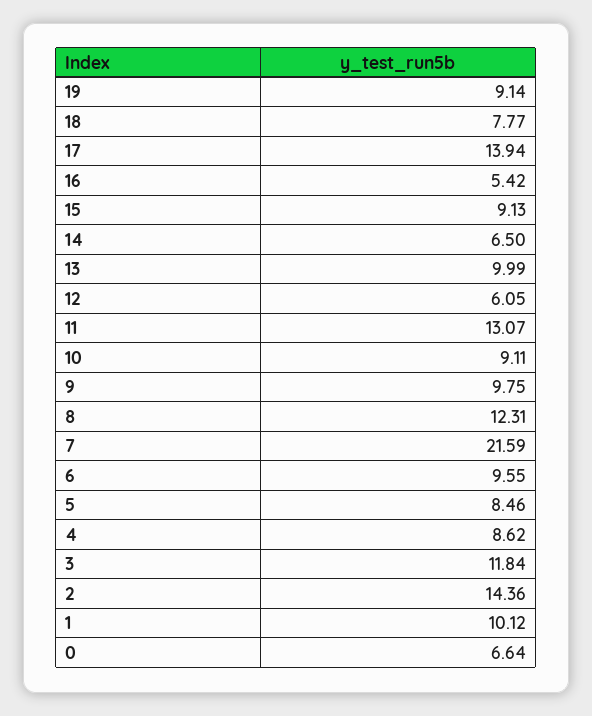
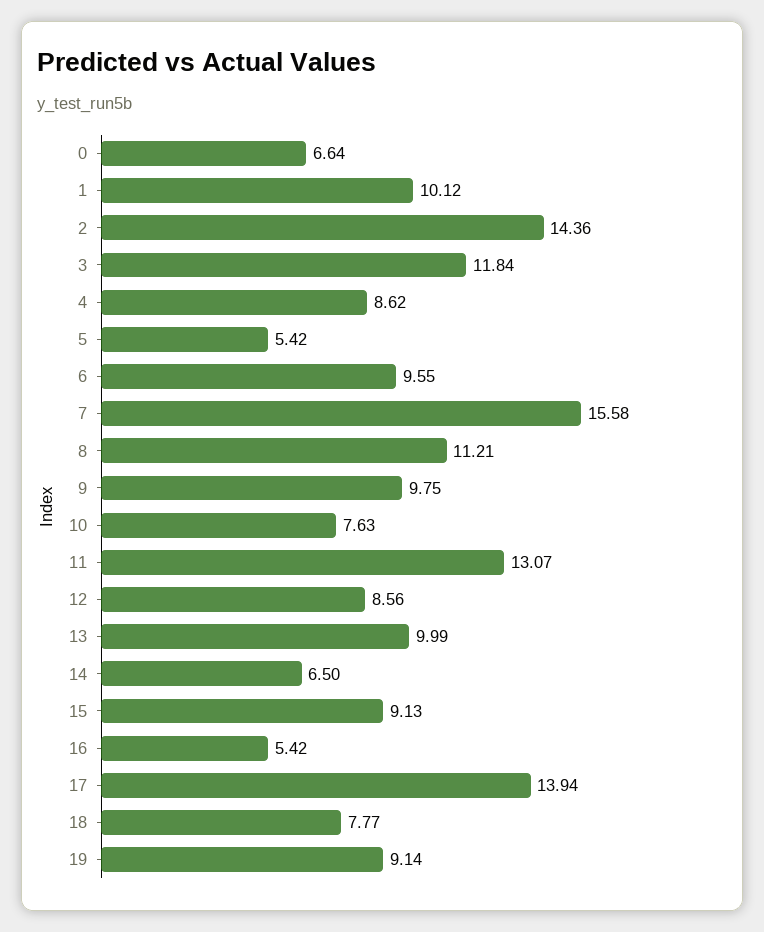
12: 6.05 -> 8.56
10: 9.11 -> 7.63
8: 12.31 -> 11.21
7: 21.59 -> 15.58
5: 8.46 -> 5.42

